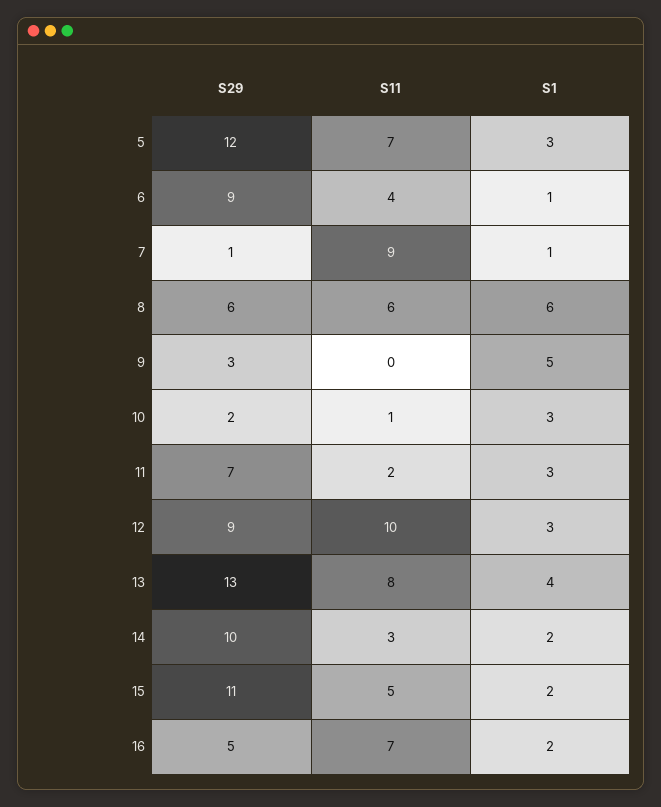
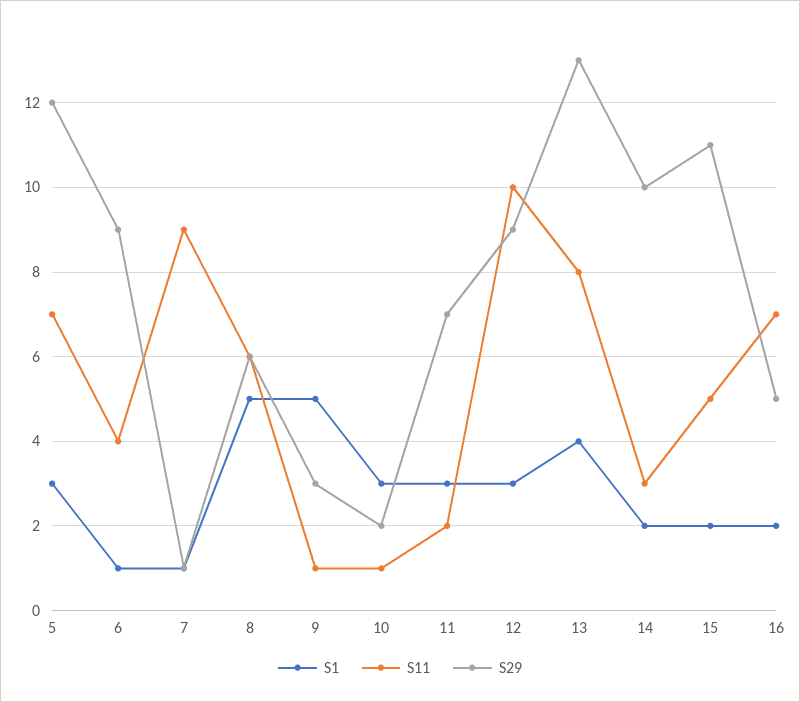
S1, 8: 6 -> 5
S11, 9: 0 -> 1

